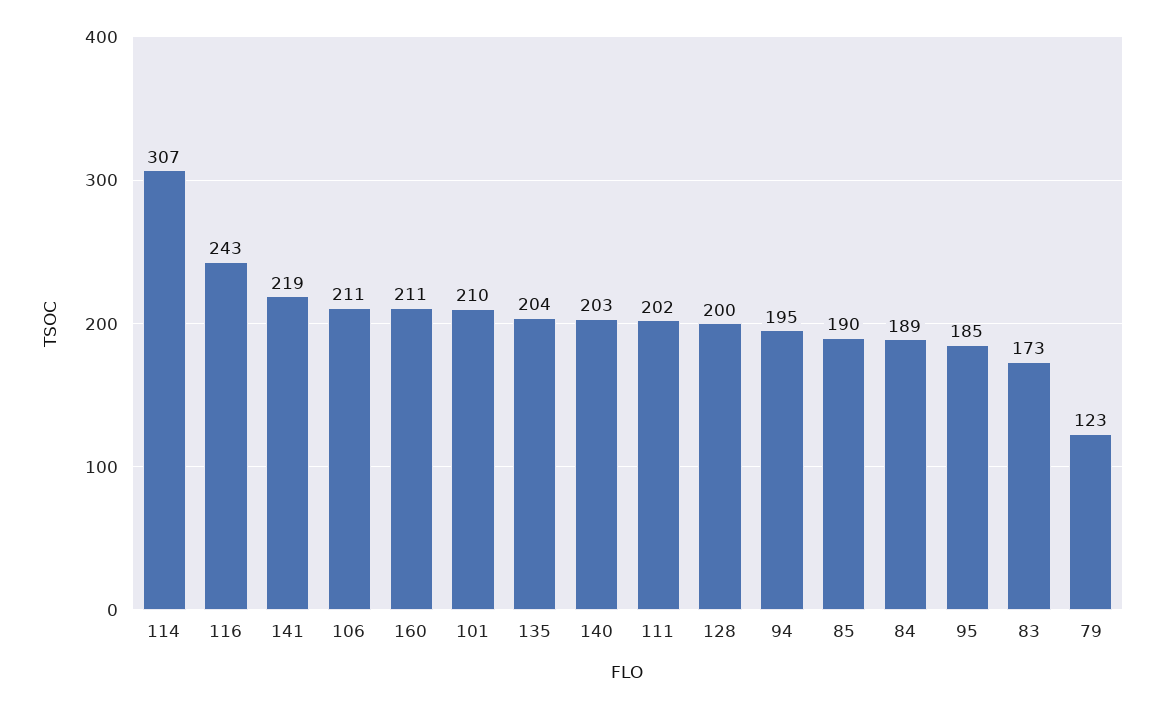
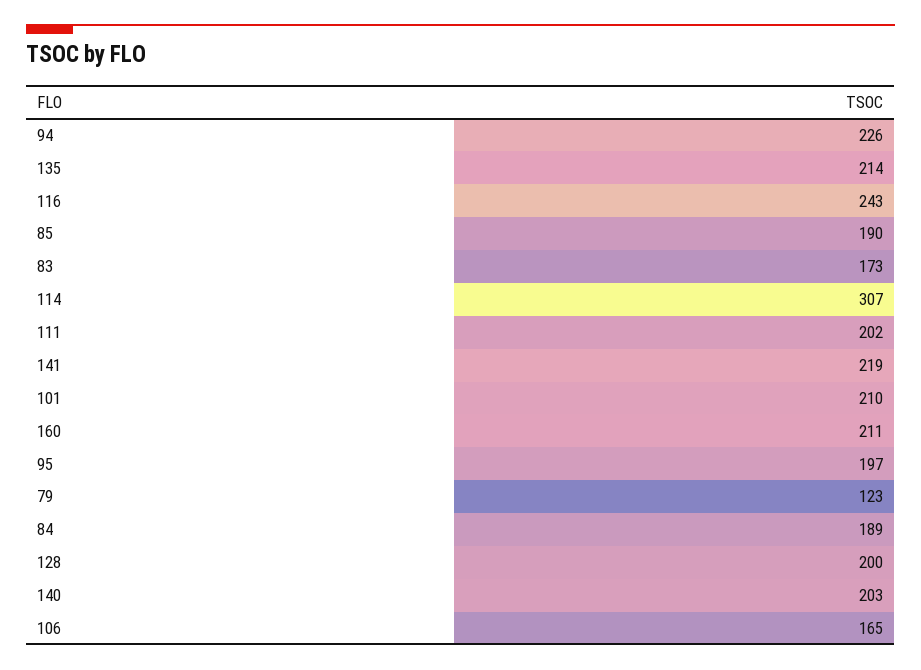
106: 211 -> 165
135: 204 -> 214
94: 195 -> 226
95: 185 -> 197

